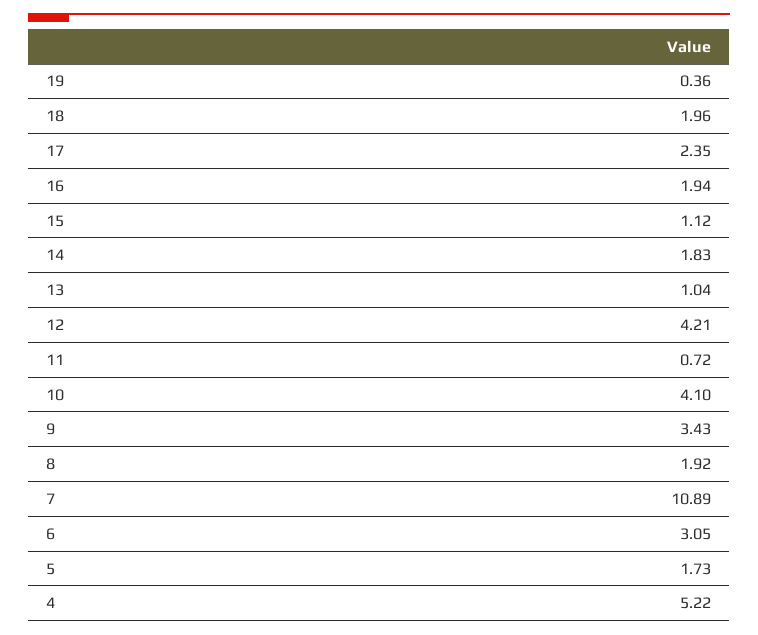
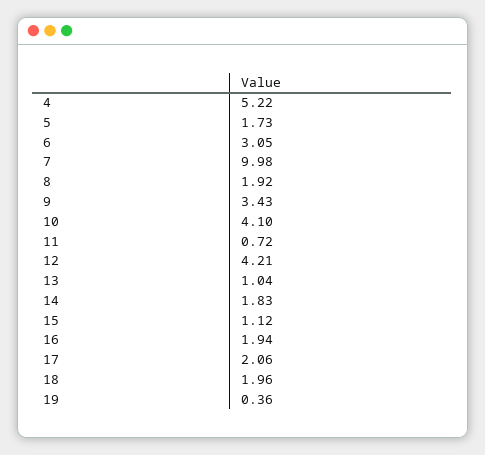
17: 2.35 -> 2.06
7: 10.89 -> 9.98

